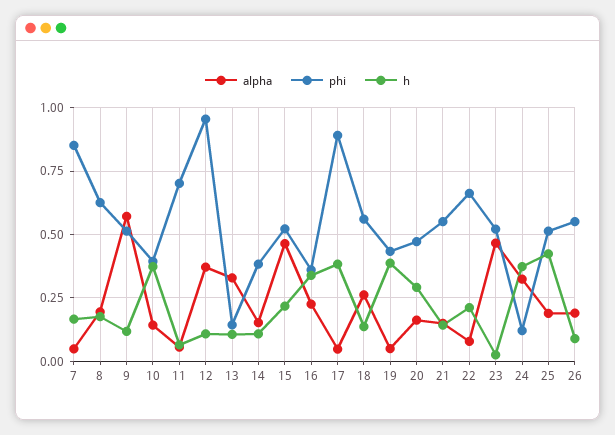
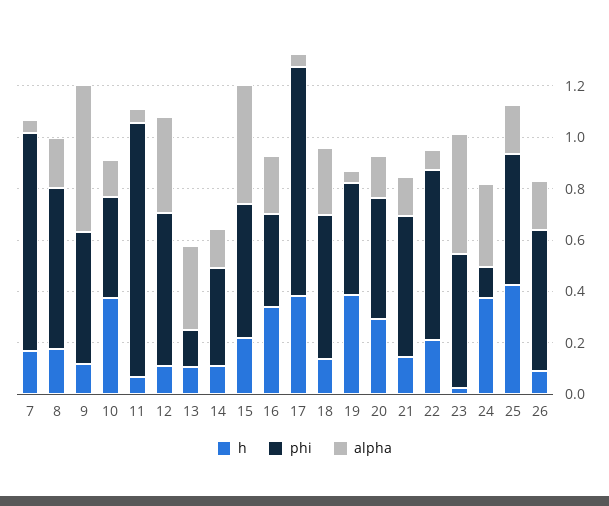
phi, 11: 0.7 -> 1
phi, 12: 0.95 -> 0.6

